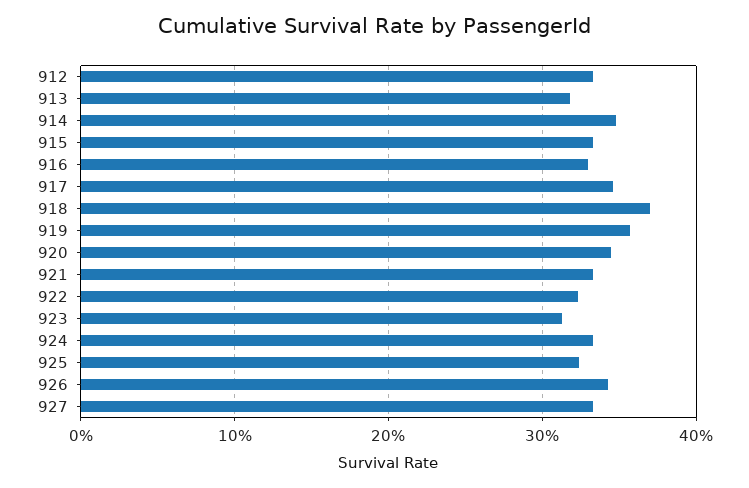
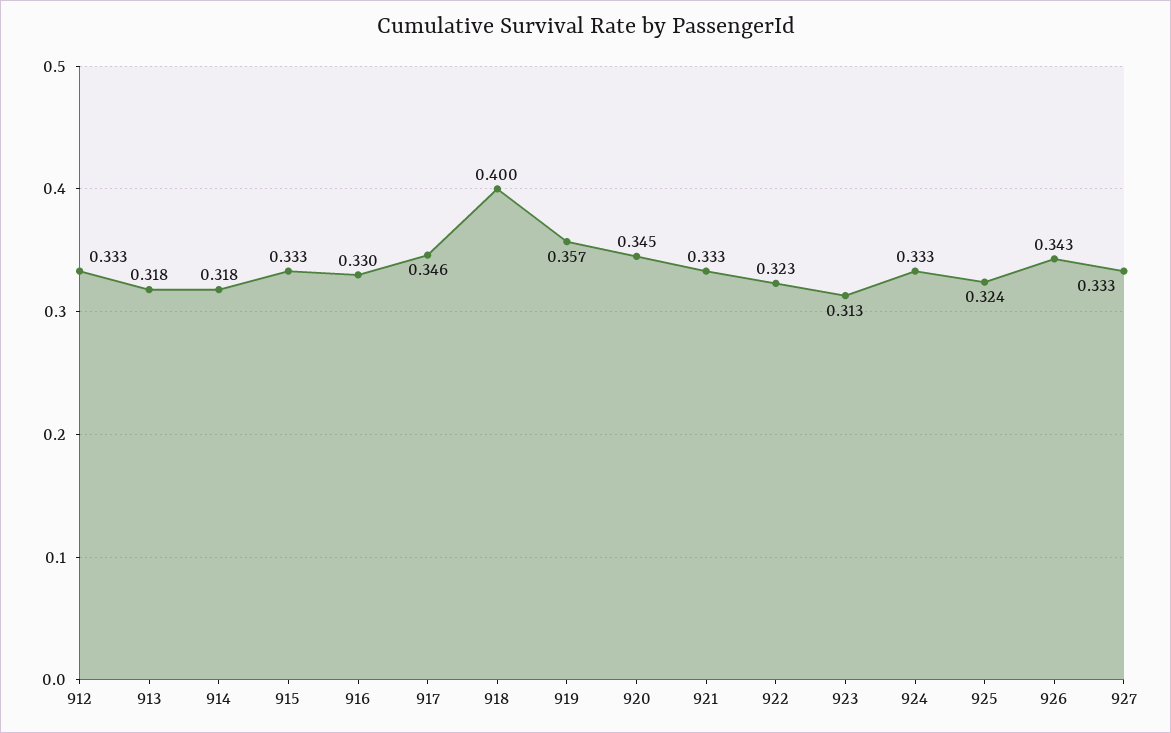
914: 0.35 -> 0.318
918: 0.37 -> 0.4

